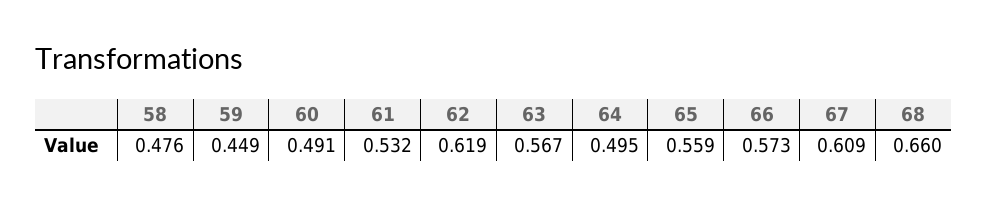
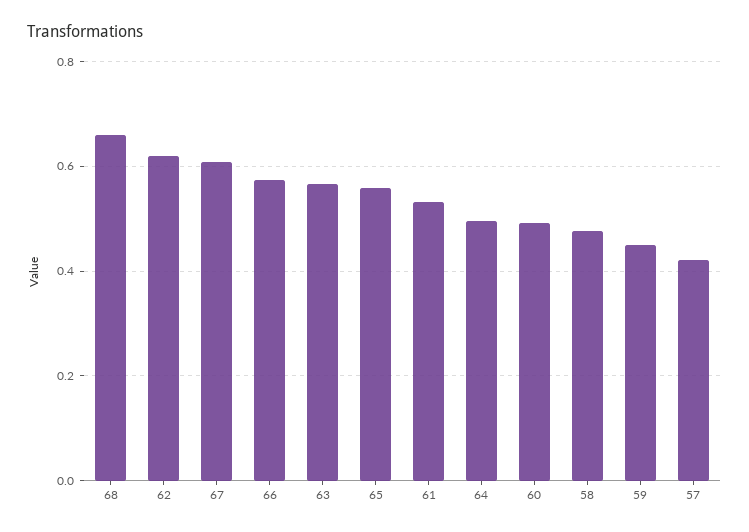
57: none -> 0.42

